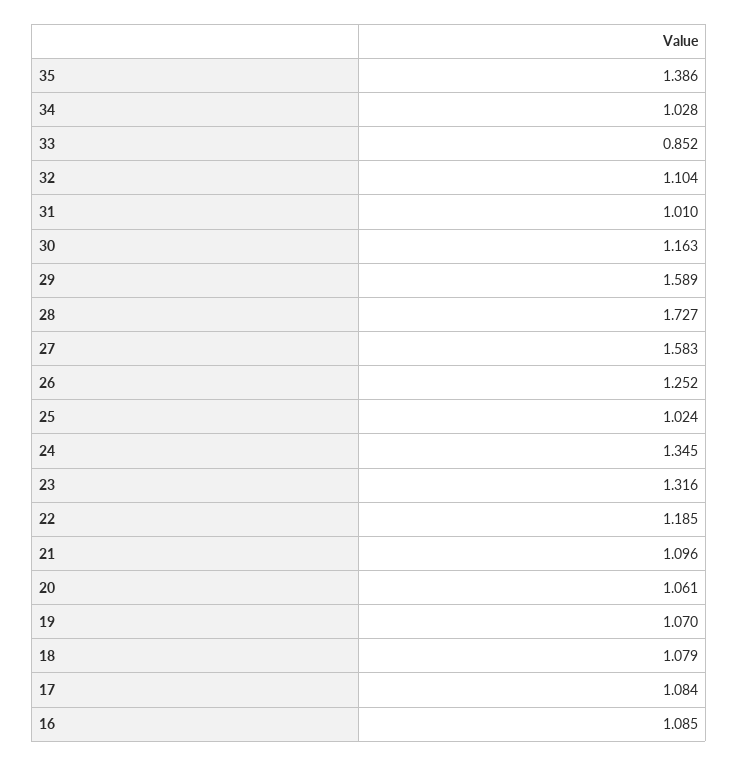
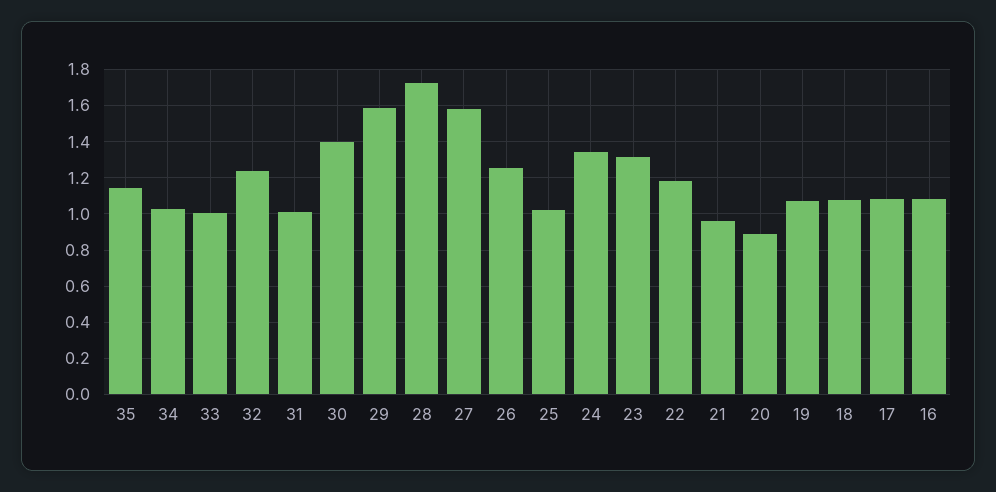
35: 1.386 -> 1.15
33: 0.852 -> 1
32: 1.104 -> 1.25
30: 1.163 -> 1.4
21: 1.096 -> 0.95
20: 1.061 -> 0.9

